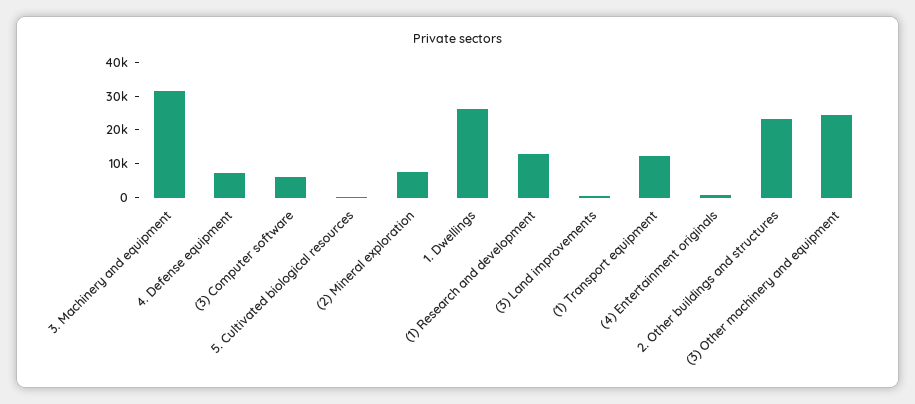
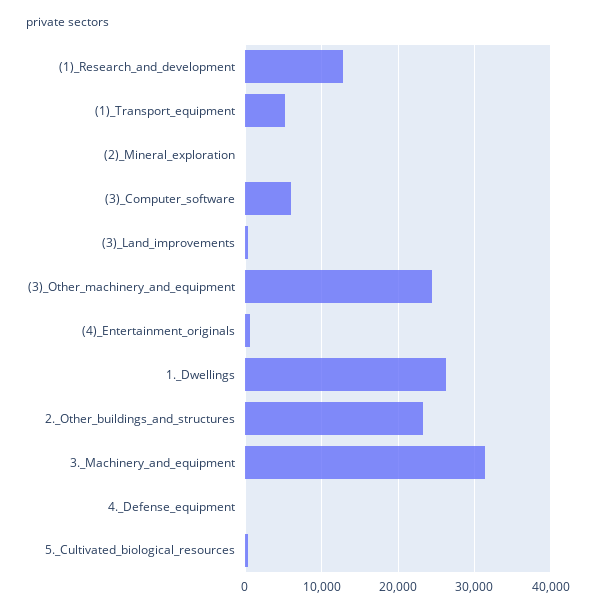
4. Defense equipment: 7500 -> 0
(2) Mineral exploration: 7500 -> 0
(1) Transport equipment: 12500 -> 5000

